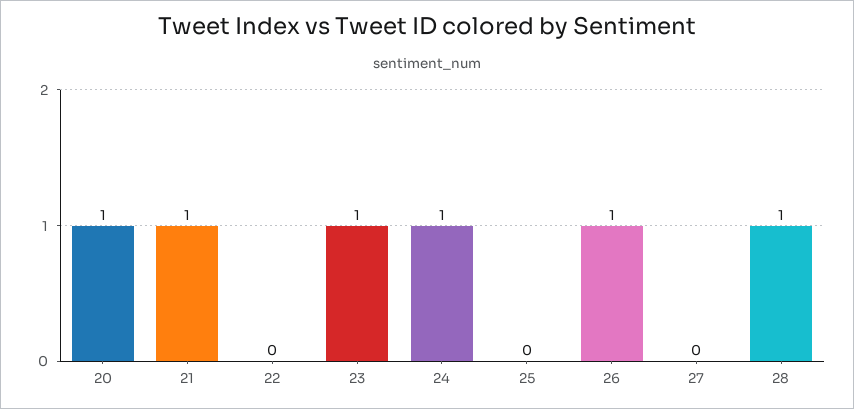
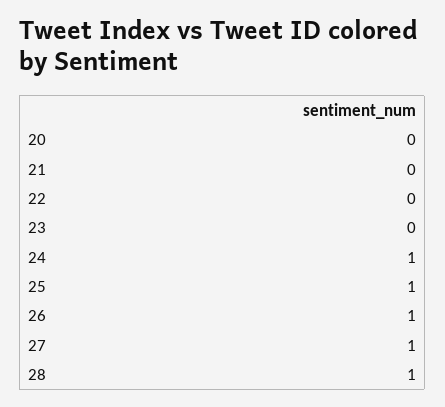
20: 1 -> 0
21: 1 -> 0
23: 1 -> 0
25: 0 -> 1
27: 0 -> 1

